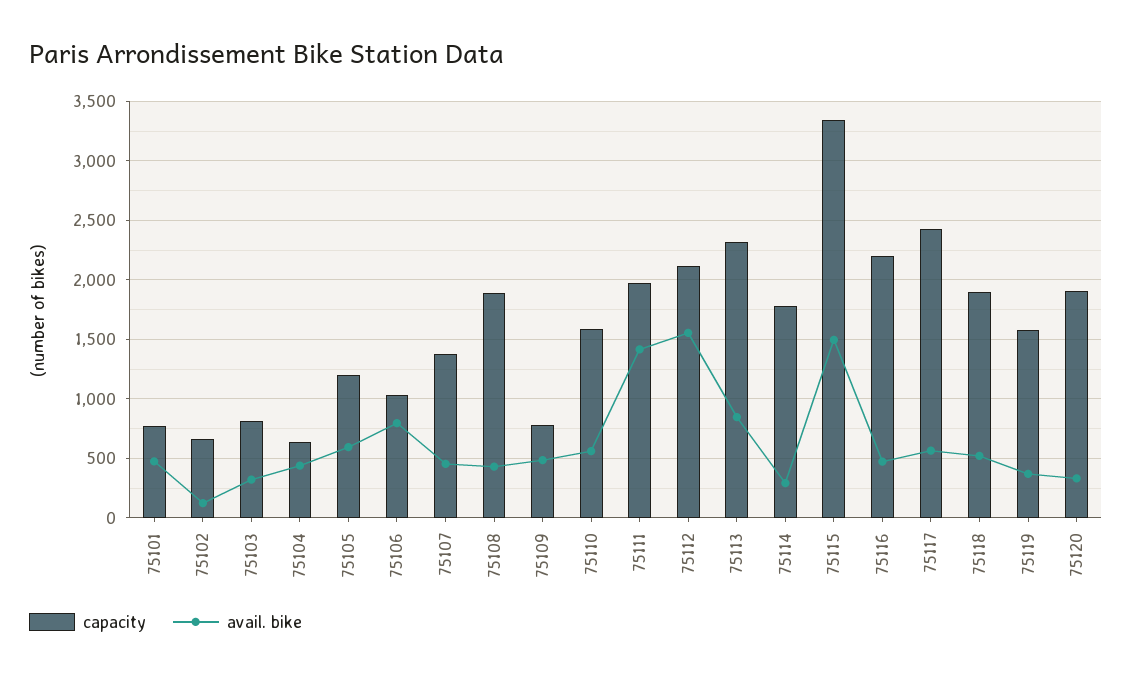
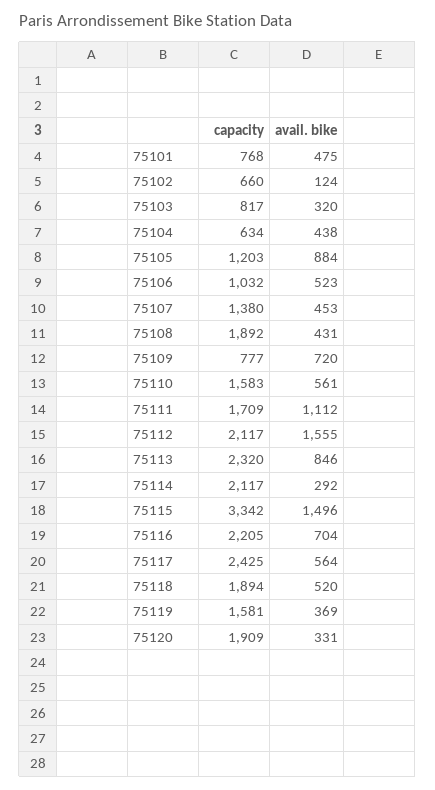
avail. bike, 75105: 600 -> 884
avail. bike, 75106: 800 -> 523
avail. bike, 75109: 500 -> 720
capacity, 75111: 2000 -> 1709
avail. bike, 75111: 1400 -> 1112
capacity, 75114: 1800 -> 2117
avail. bike, 75116: 500 -> 704

